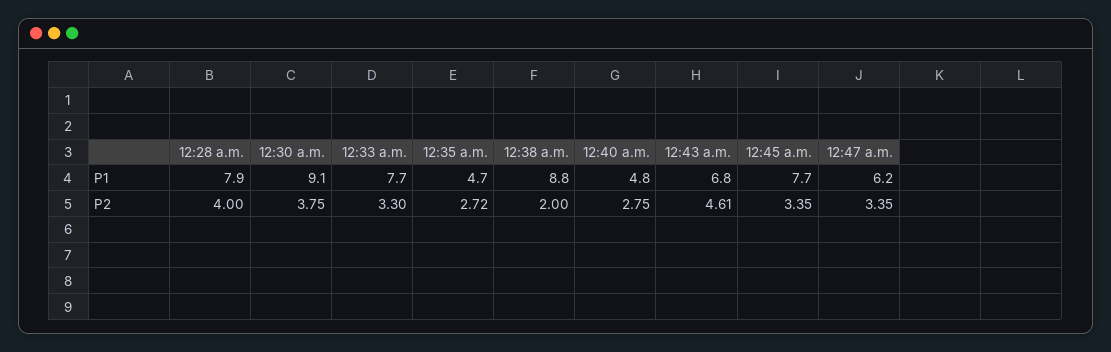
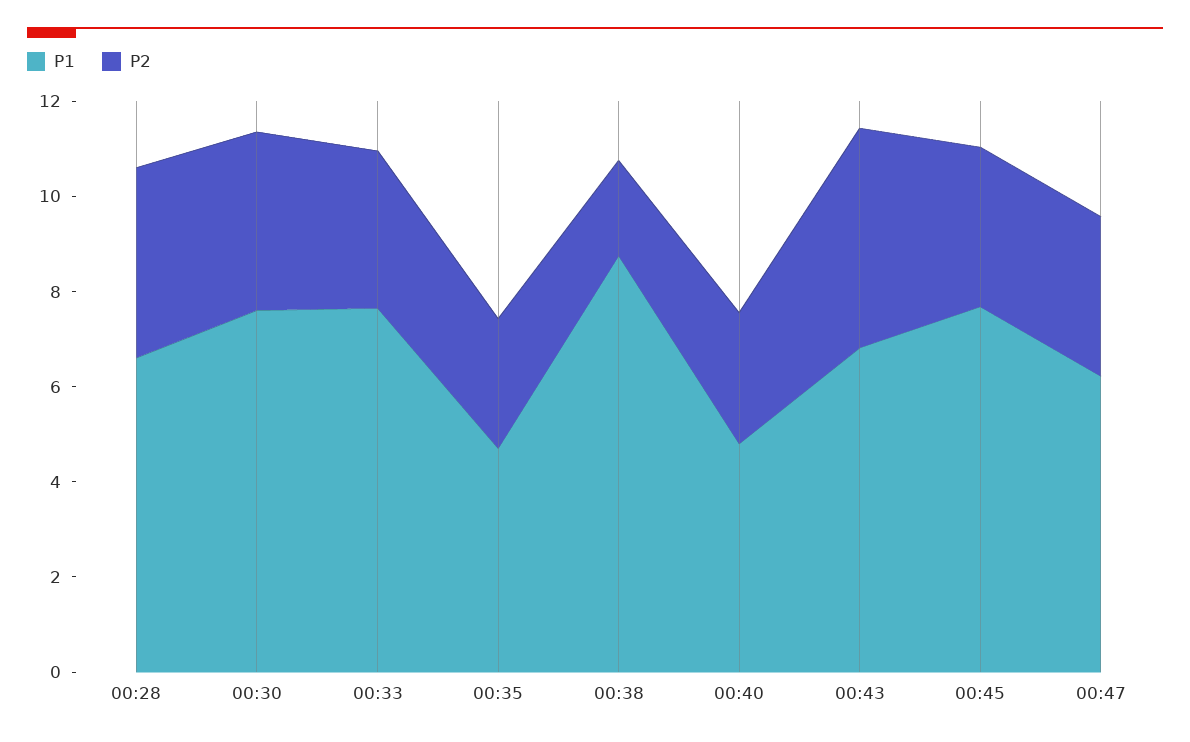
P1, 12:28 a.m.: 7.9 -> 6.5
P1, 12:30 a.m.: 9.1 -> 7.5

